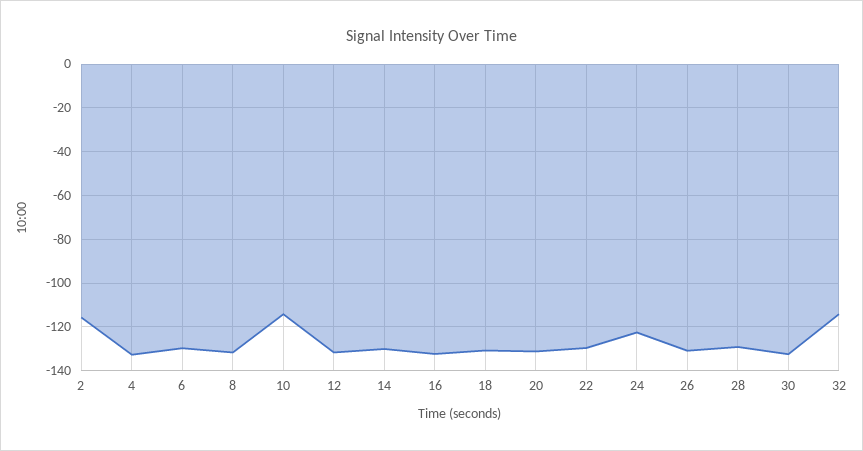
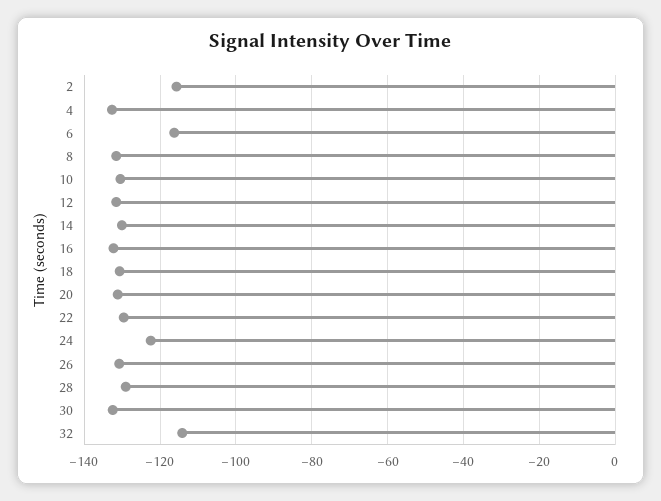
6: -130 -> -116
10: -115 -> -130

